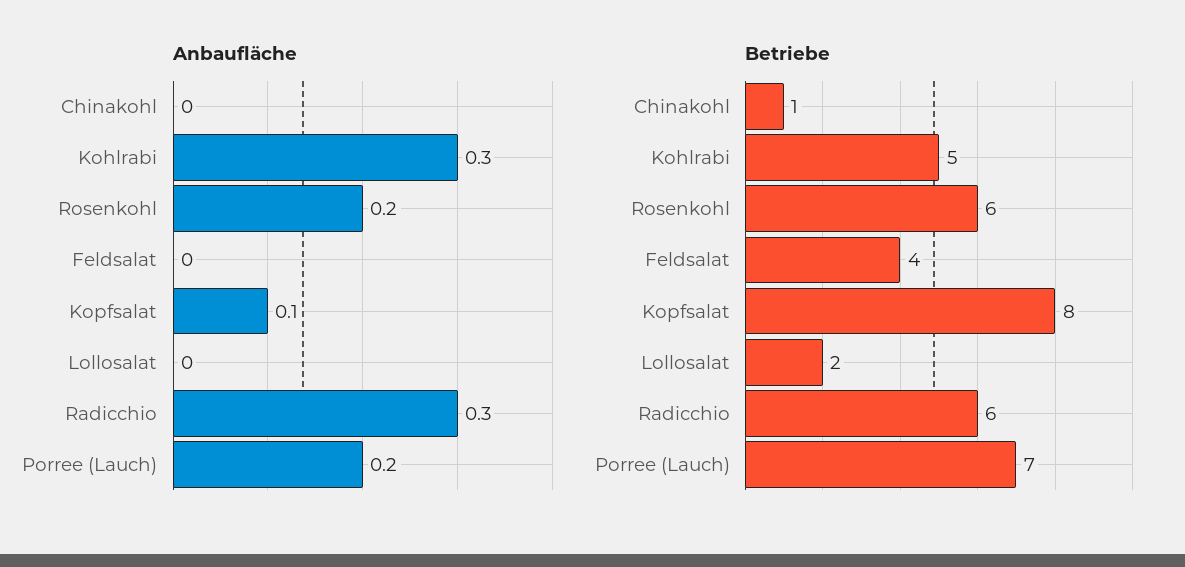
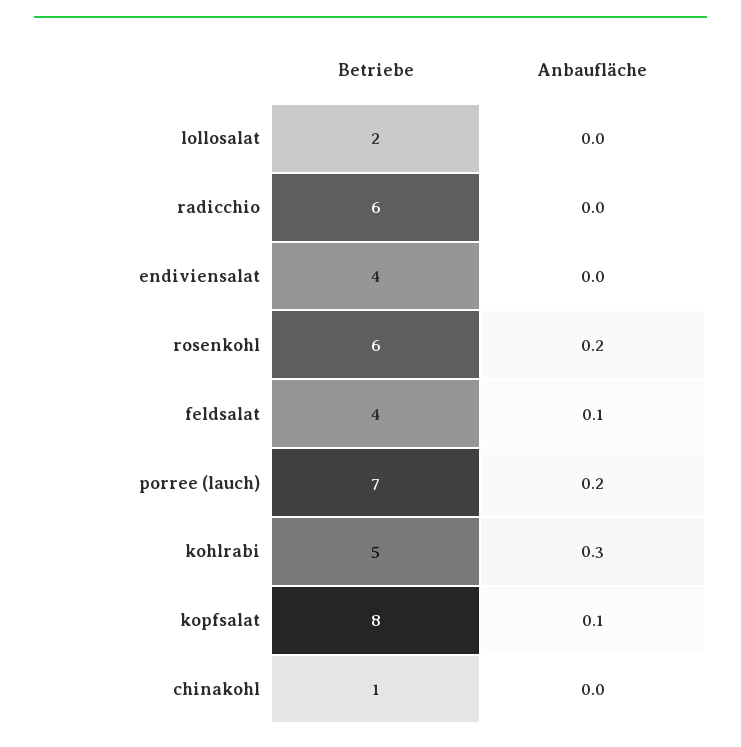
Anbaufläche, Feldsalat: 0 -> 0.1
Anbaufläche, Radicchio: 0.3 -> 0
Betriebe, endiviensalat: none -> 4
Anbaufläche, endiviensalat: none -> 0

